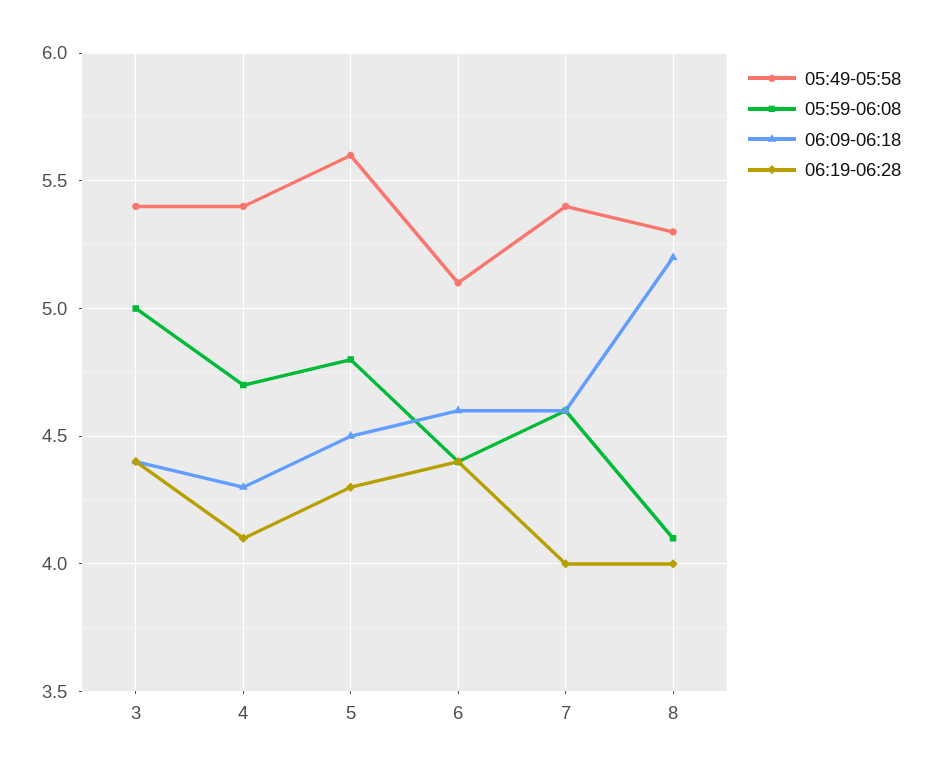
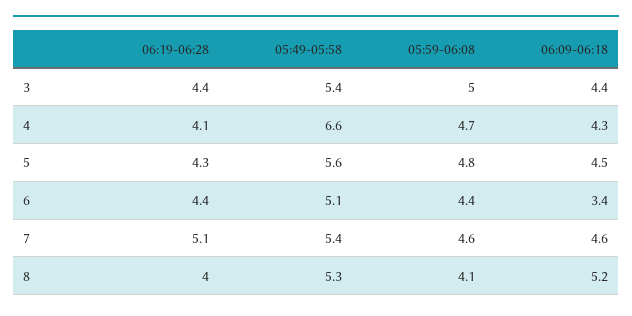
05:49-05:58, 4: 5.4 -> 6.6
06:09-06:18, 6: 4.6 -> 3.4
06:19-06:28, 7: 4 -> 5.1

